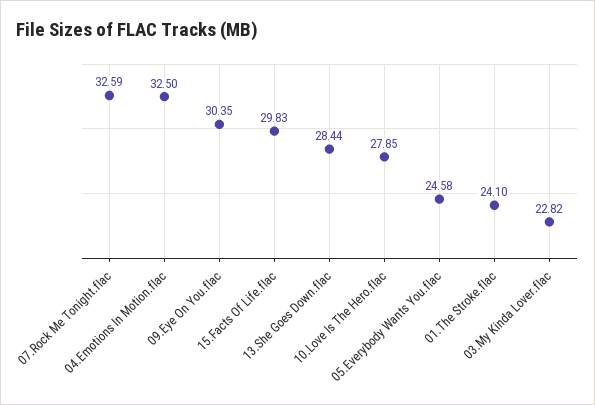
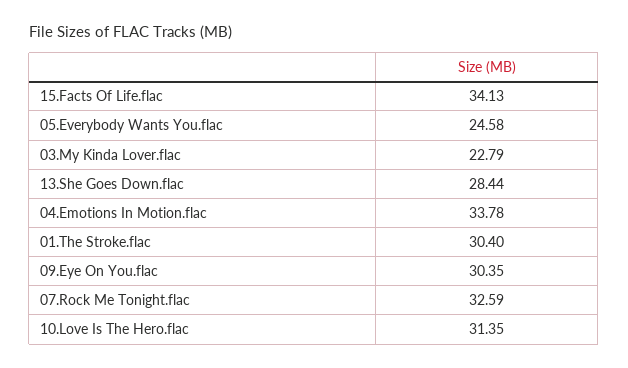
04.Emotions In Motion.flac: 32.5 -> 33.78
15.Facts Of Life.flac: 29.83 -> 34.13
10.Love Is The Hero.flac: 27.85 -> 31.35
01.The Stroke.flac: 24.1 -> 30.4
03.My Kinda Lover.flac: 22.82 -> 22.79

